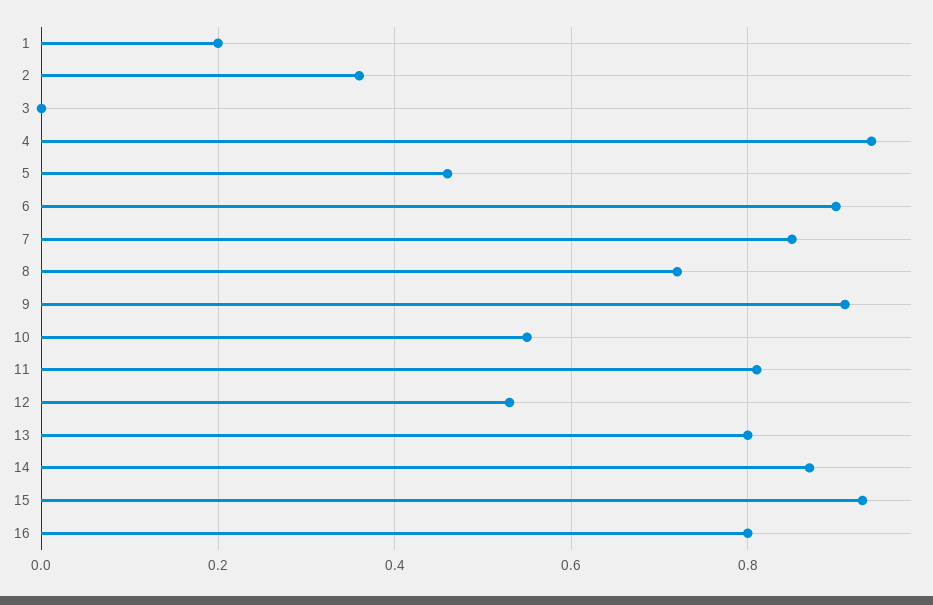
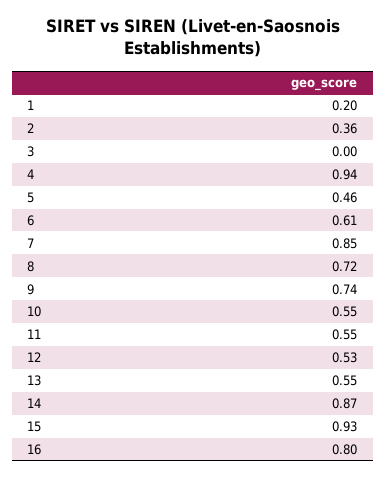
6: 0.9 -> 0.61
9: 0.9 -> 0.74
11: 0.8 -> 0.55
13: 0.8 -> 0.55

